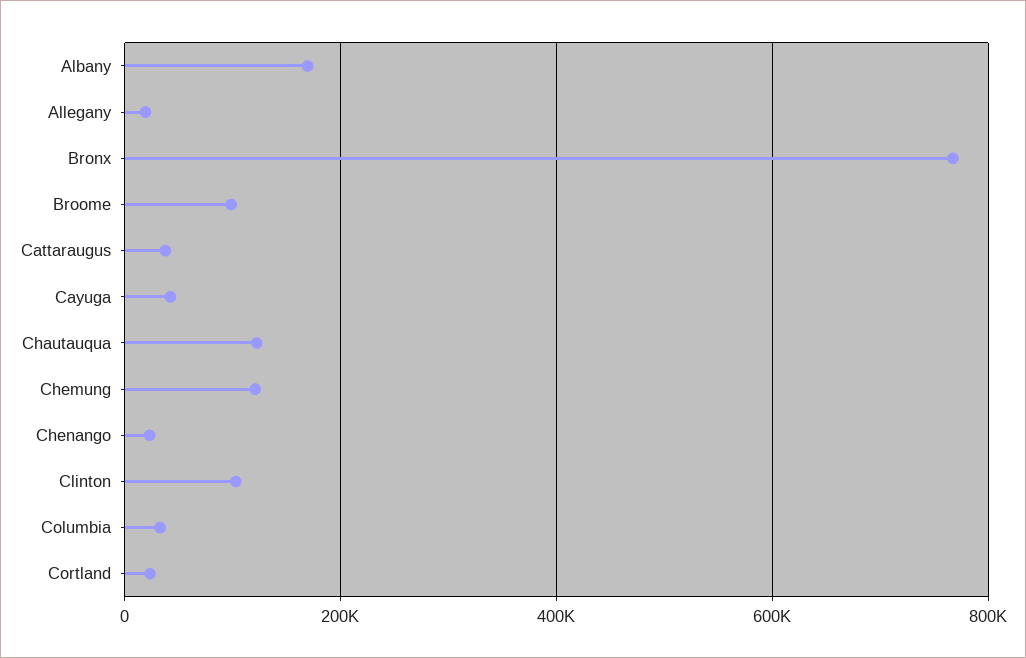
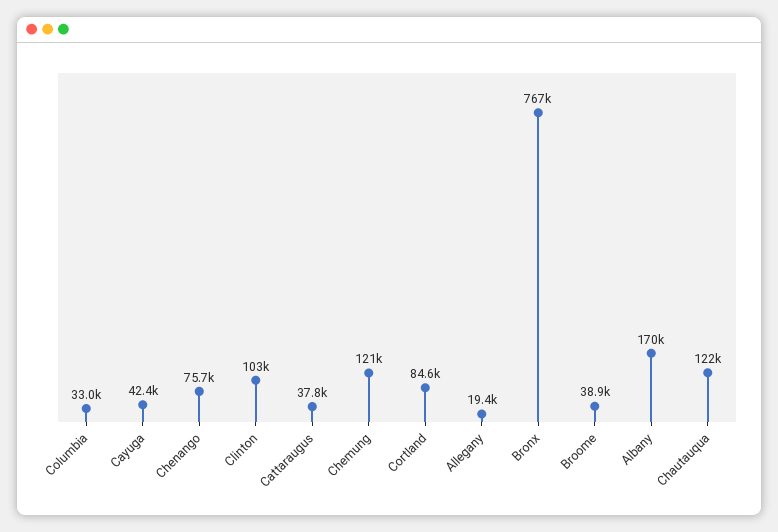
Broome: 100000 -> 38900
Chenango: 20000 -> 75700
Cortland: 20000 -> 84600

